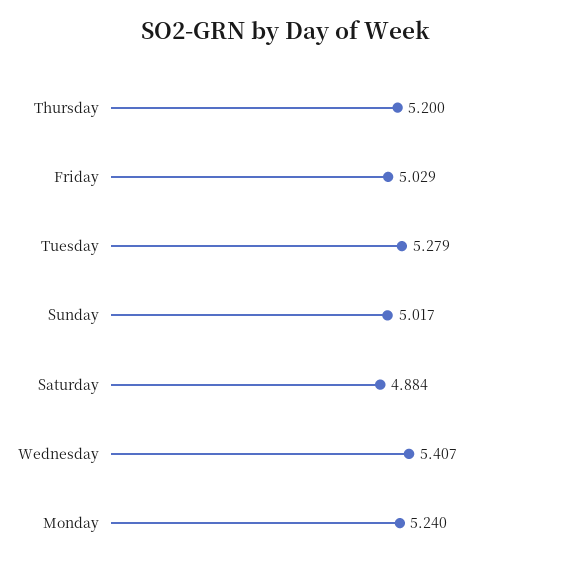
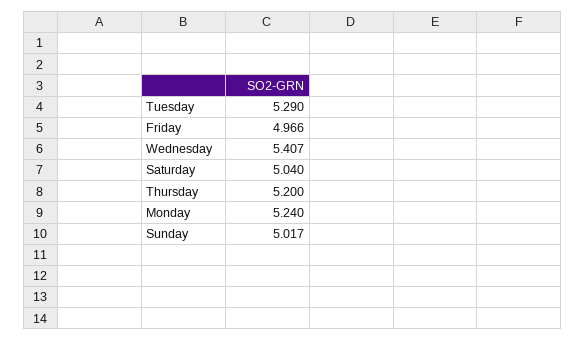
Friday: 5.029 -> 4.966
Tuesday: 5.279 -> 5.29
Saturday: 4.884 -> 5.04

